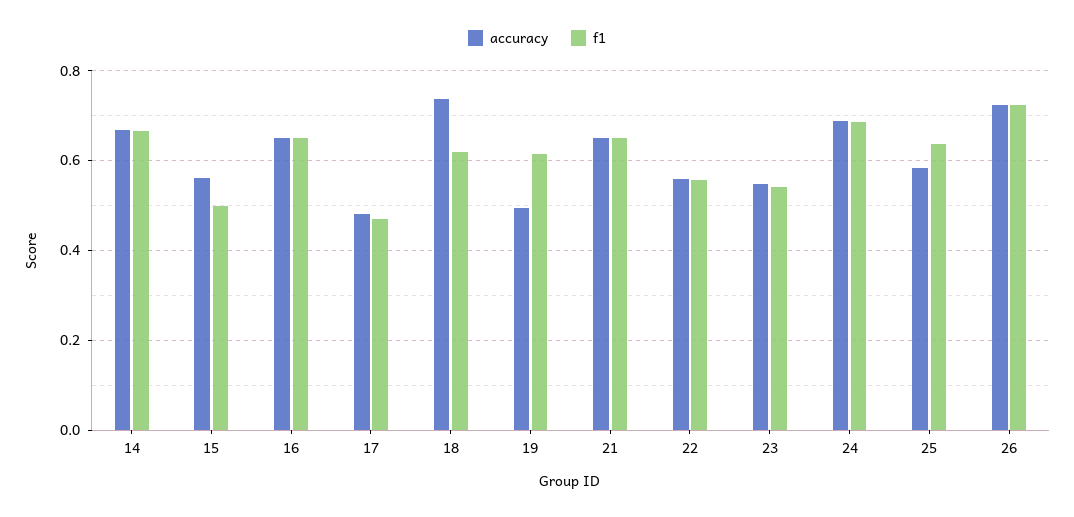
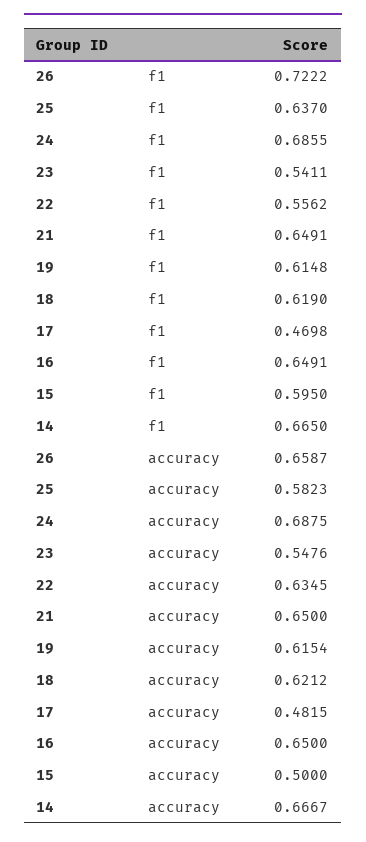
accuracy, 15: 0.56 -> 0.5
f1, 15: 0.5 -> 0.595
accuracy, 18: 0.74 -> 0.6212
accuracy, 19: 0.5 -> 0.6154
accuracy, 22: 0.56 -> 0.6345
accuracy, 26: 0.72 -> 0.6587

